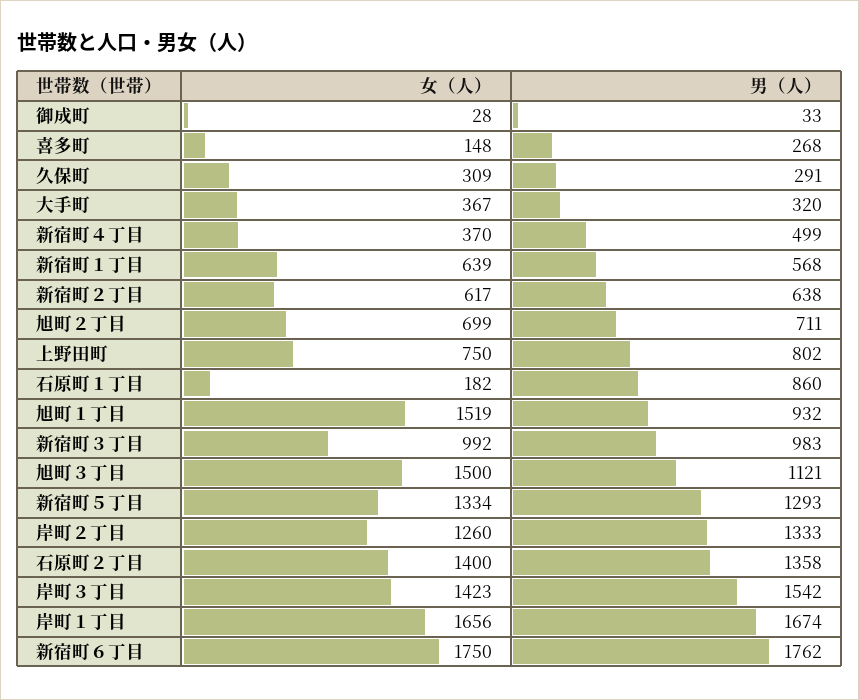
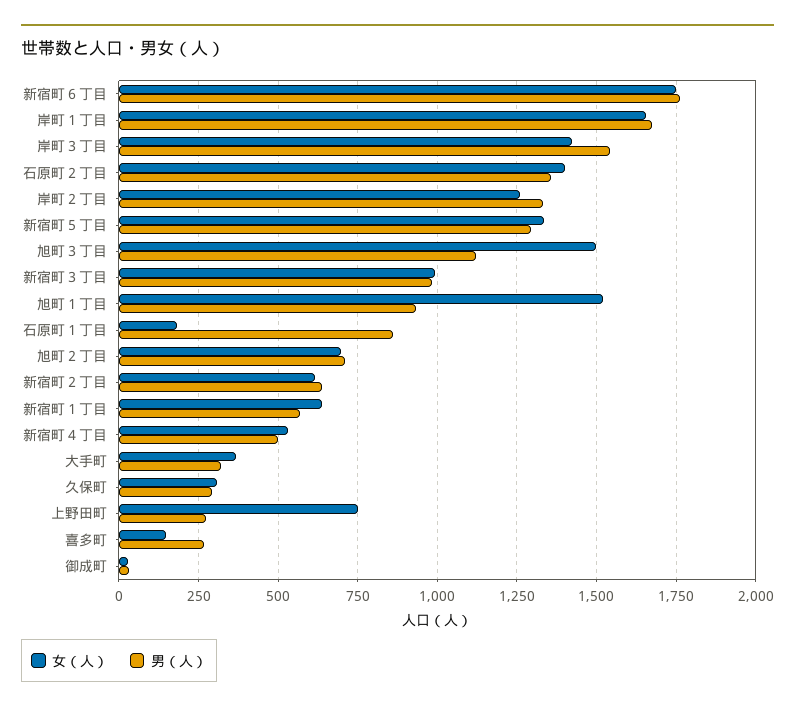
女（人）, 新宿町４丁目: 370 -> 525
男（人）, 上野田町: 802 -> 275

